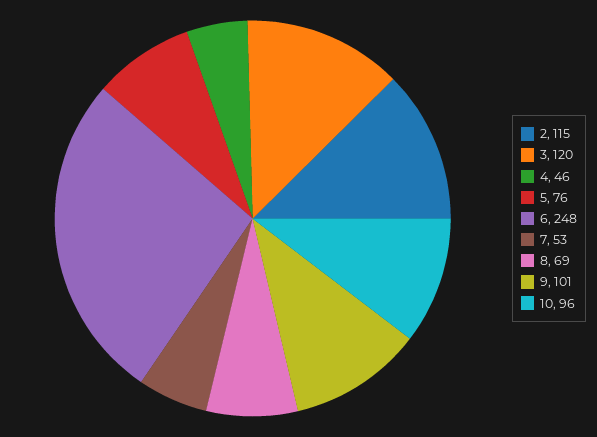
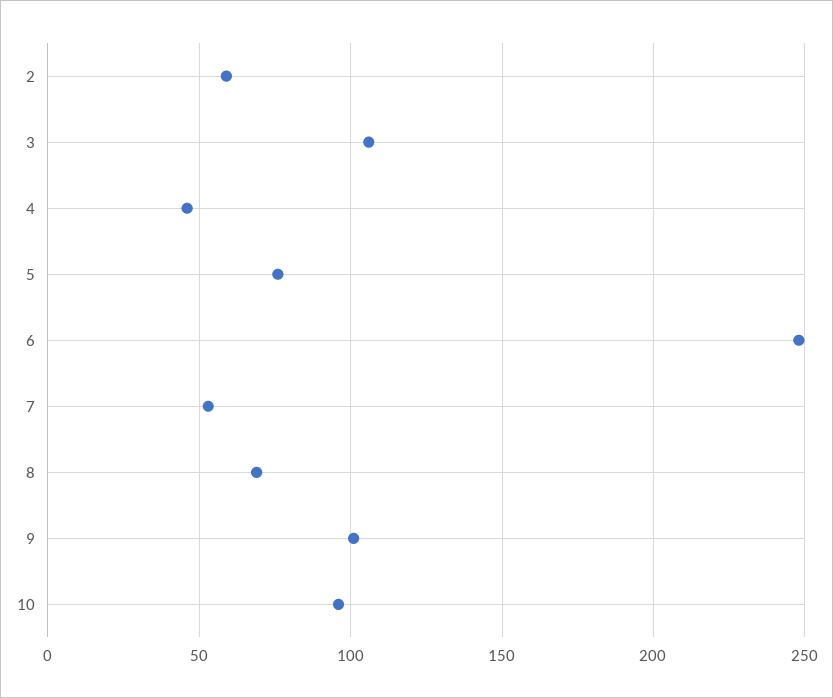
2: 115 -> 60
3: 120 -> 105

